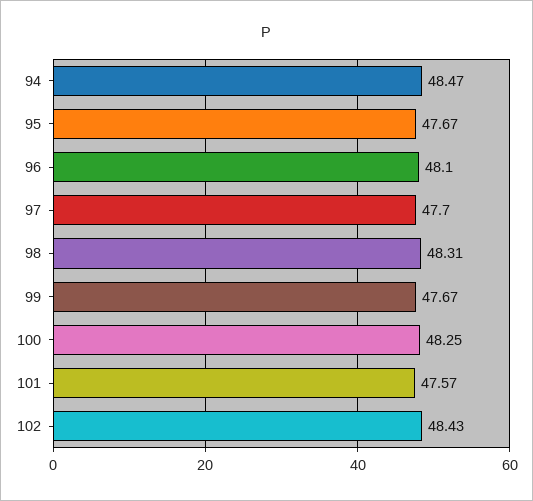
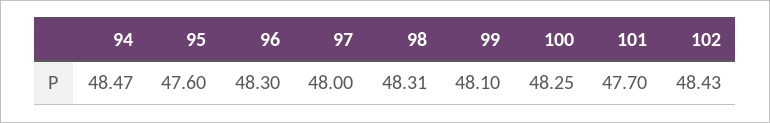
95: 47.67 -> 47.6
96: 48.1 -> 48.3
97: 47.7 -> 48
99: 47.67 -> 48.1
101: 47.57 -> 47.7

